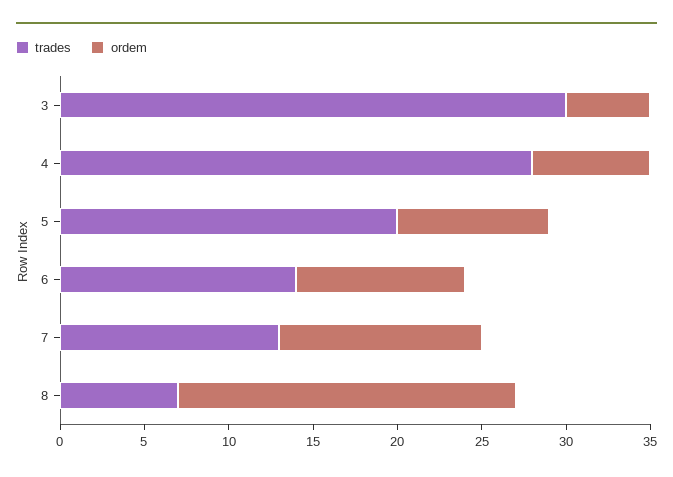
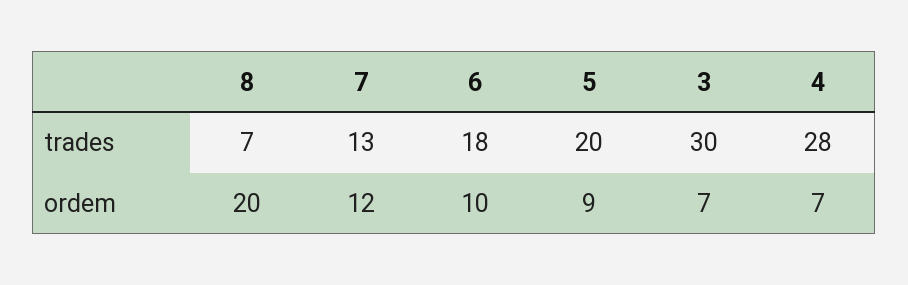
ordem, 3: 5 -> 7
trades, 6: 14 -> 18

